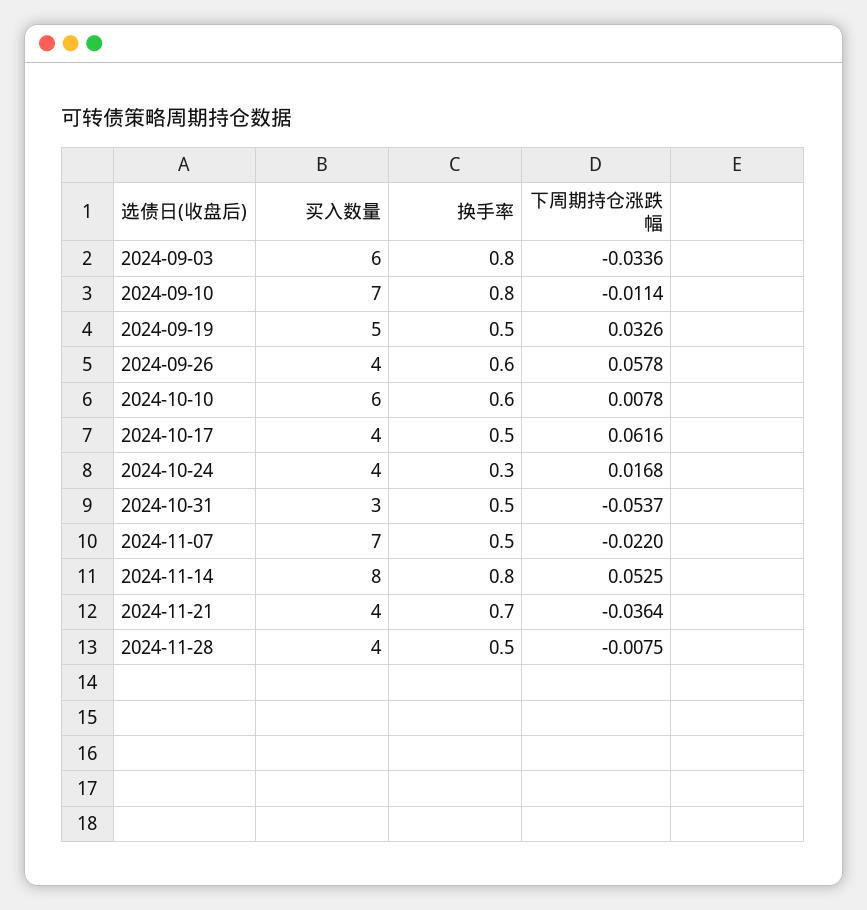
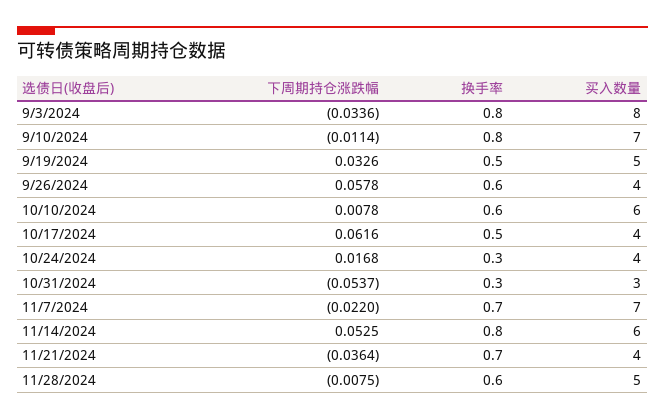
买入数量, 2024-09-03: 6 -> 8
换手率, 2024-10-31: 0.5 -> 0.3
换手率, 2024-11-07: 0.5 -> 0.7
买入数量, 2024-11-14: 8 -> 6
买入数量, 2024-11-28: 4 -> 5
换手率, 2024-11-28: 0.5 -> 0.6

